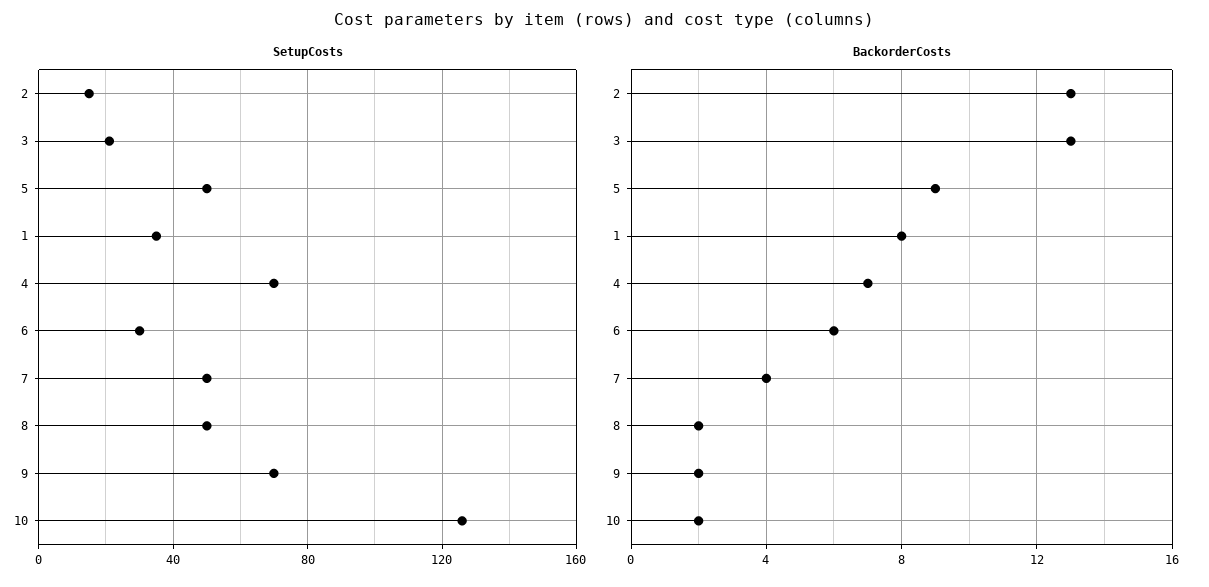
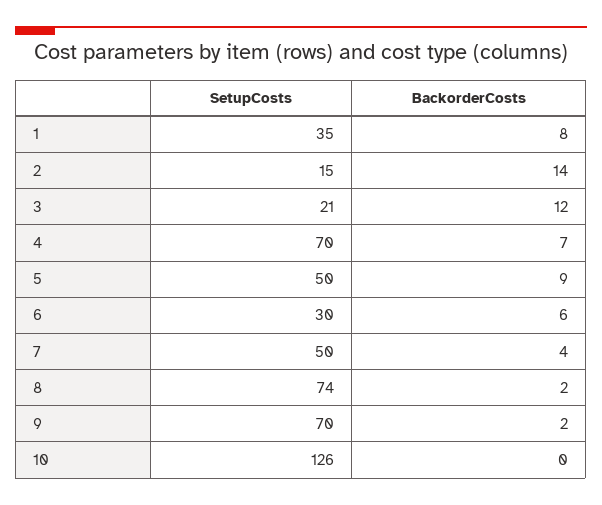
SetupCosts, 8: 50 -> 74
BackorderCosts, 2: 13 -> 14
BackorderCosts, 3: 13 -> 12
BackorderCosts, 10: 2 -> 0

